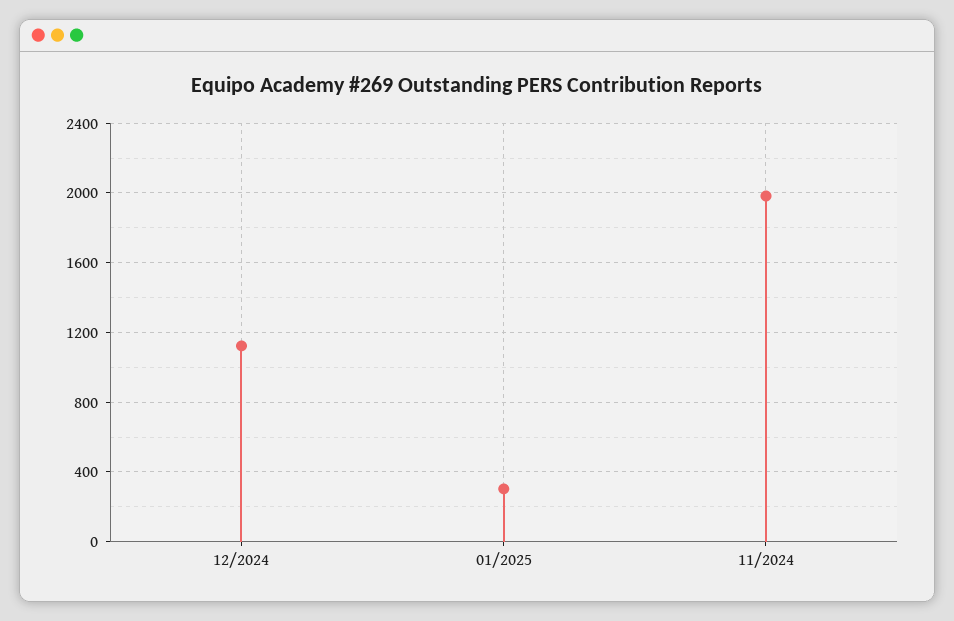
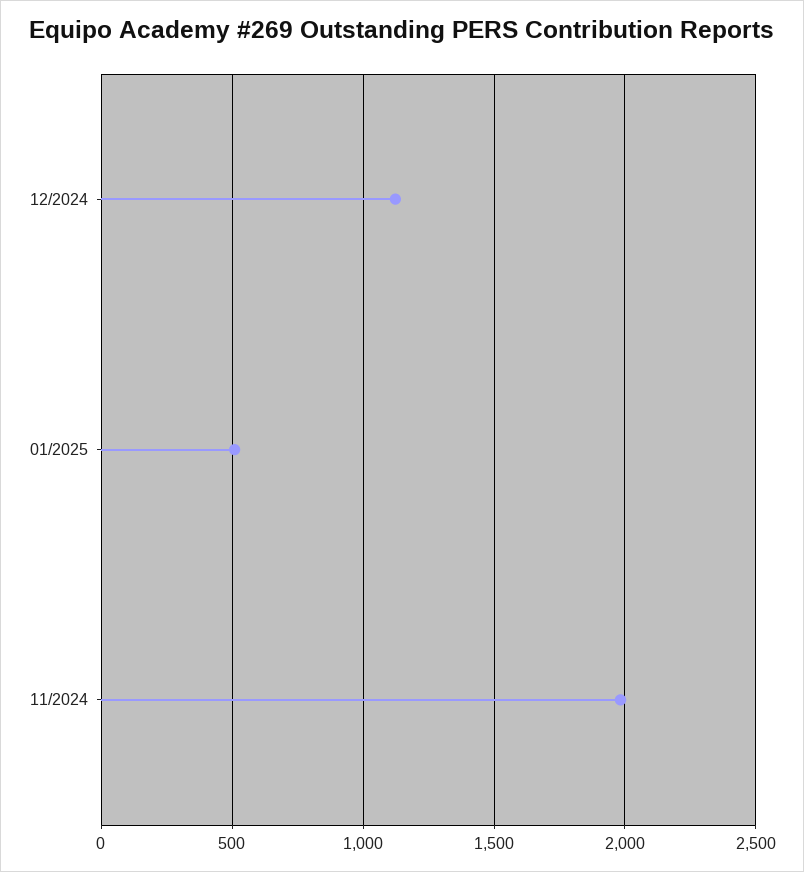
01/2025: 300 -> 500

